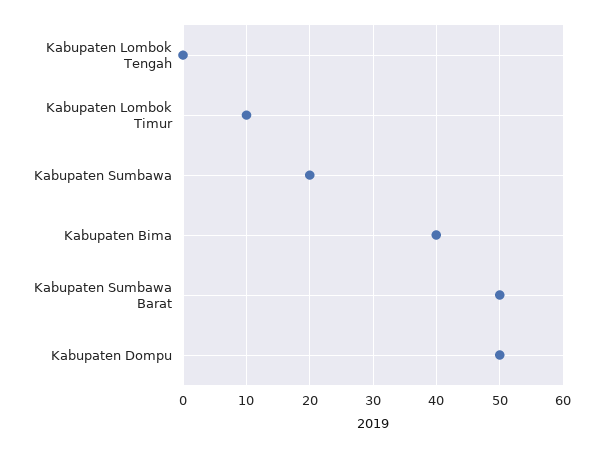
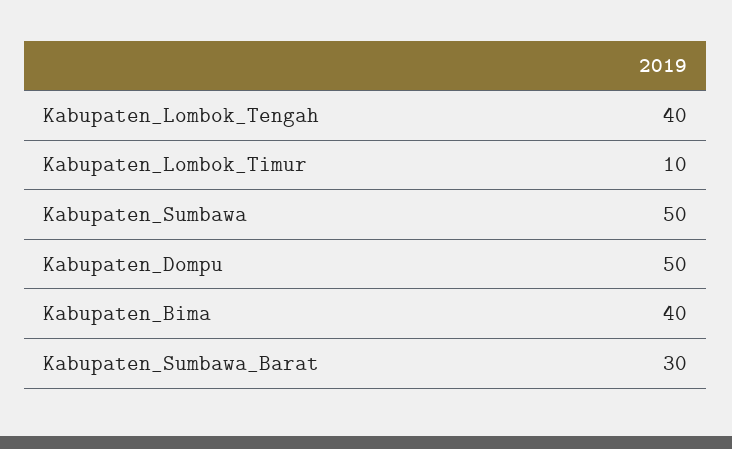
Kabupaten Lombok Tengah: 0 -> 40
Kabupaten Sumbawa: 20 -> 50
Kabupaten Sumbawa Barat: 50 -> 30

